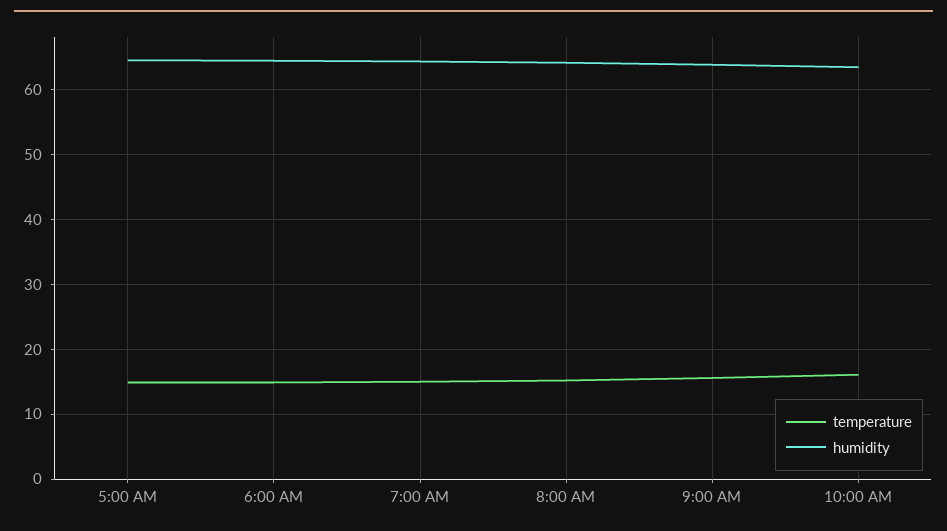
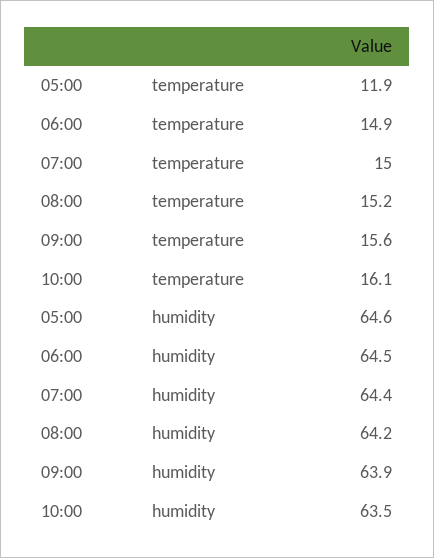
temperature, 5:00 AM: 15 -> 11.9

